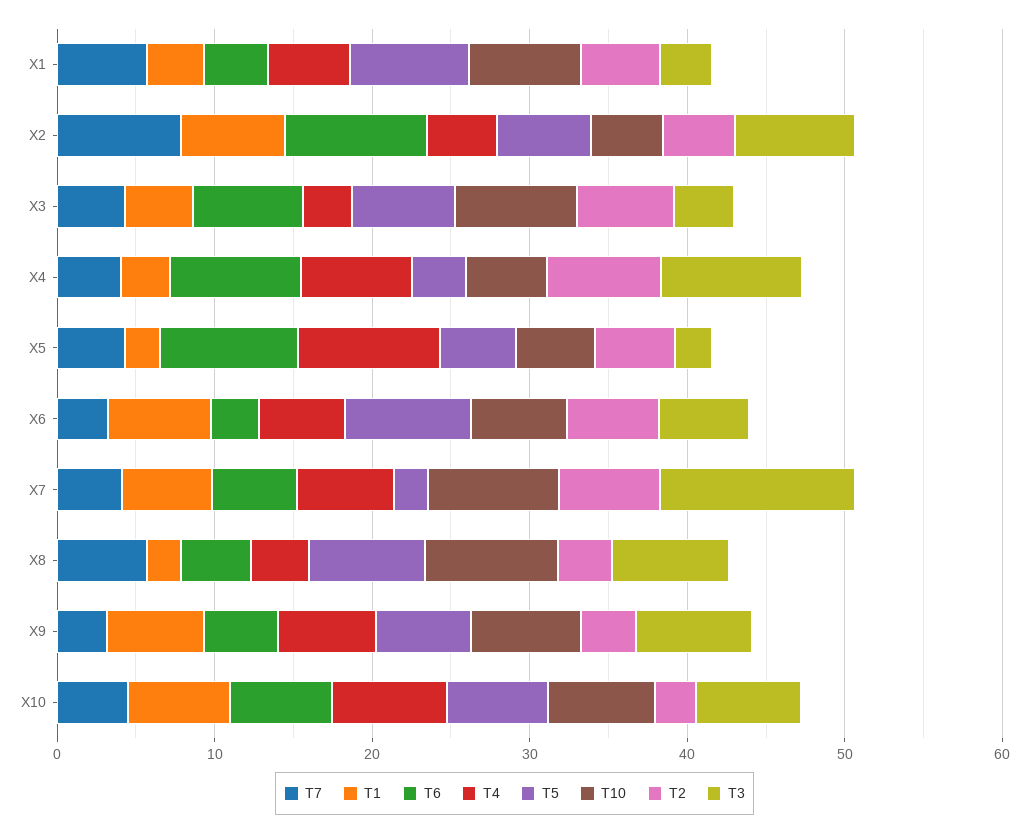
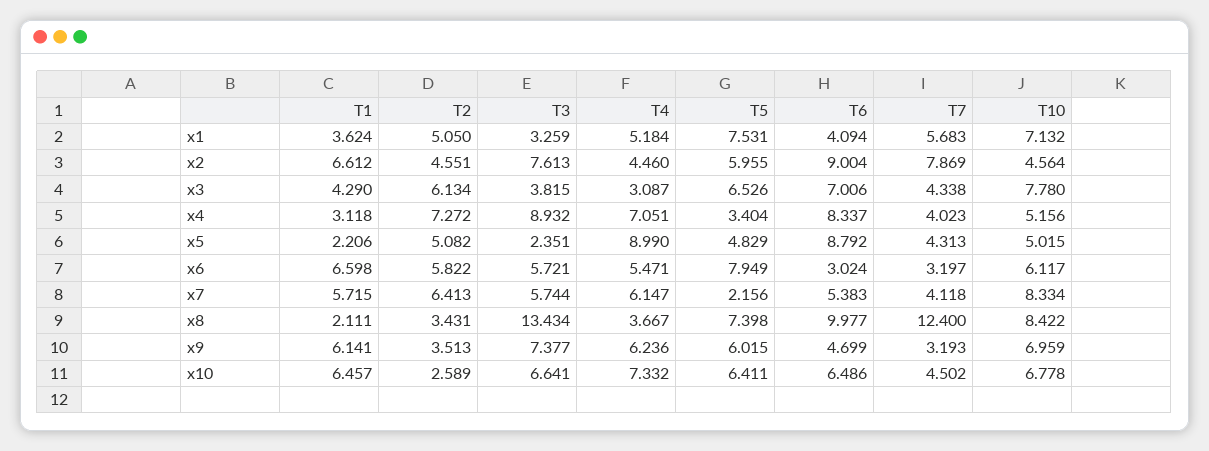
T3, X7: 12 -> 5.744
T7, X8: 6 -> 12.4
T6, X8: 4 -> 9.977
T3, X8: 8 -> 13.434

